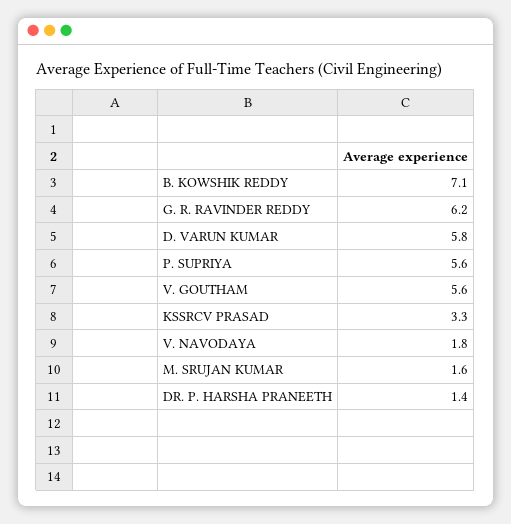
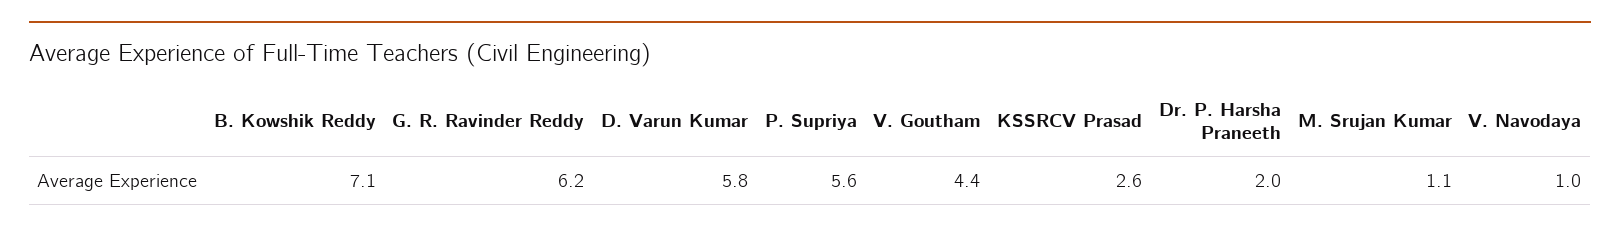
V. GOUTHAM: 5.6 -> 4.4
KSSRCV PRASAD: 3.3 -> 2.6
V. NAVODAYA: 1.8 -> 1
M. SRUJAN KUMAR: 1.6 -> 1.1
DR. P. HARSHA PRANEETH: 1.4 -> 2

